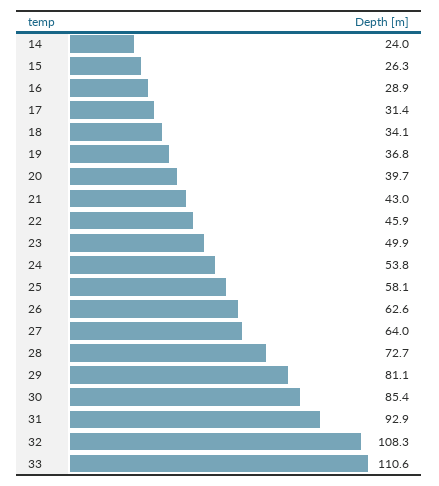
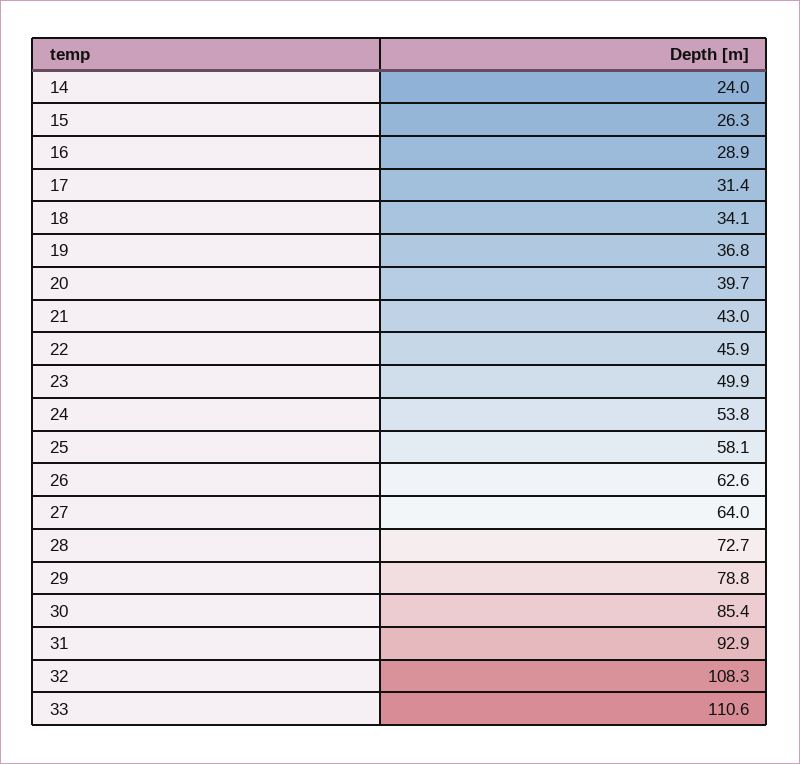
29: 81.1 -> 78.8

